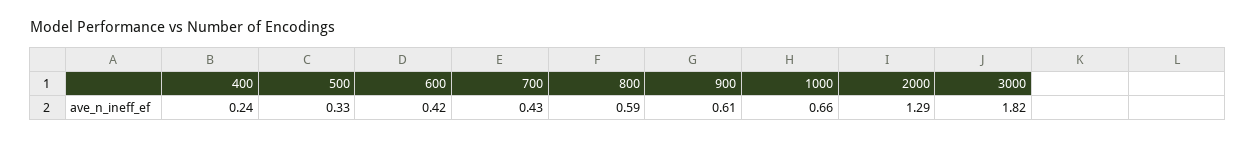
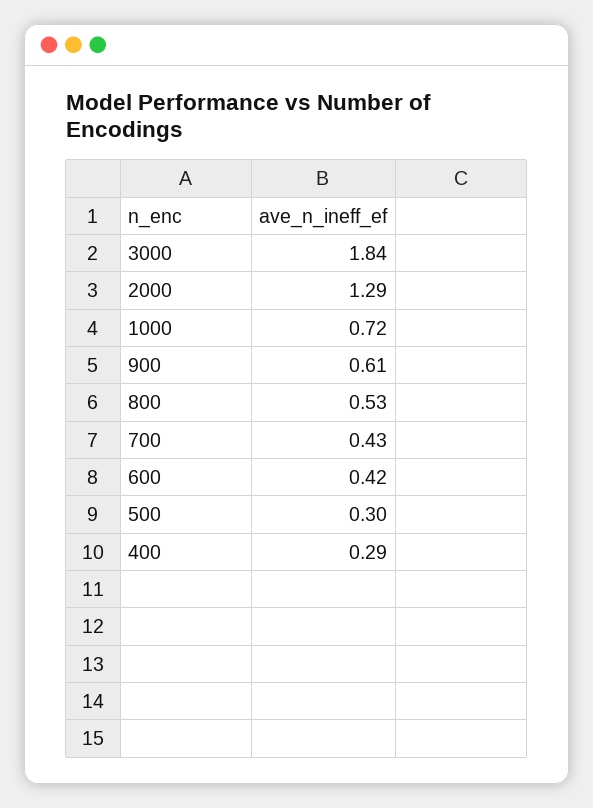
400: 0.24 -> 0.29
500: 0.33 -> 0.3
800: 0.59 -> 0.53
1000: 0.66 -> 0.72
3000: 1.82 -> 1.84

